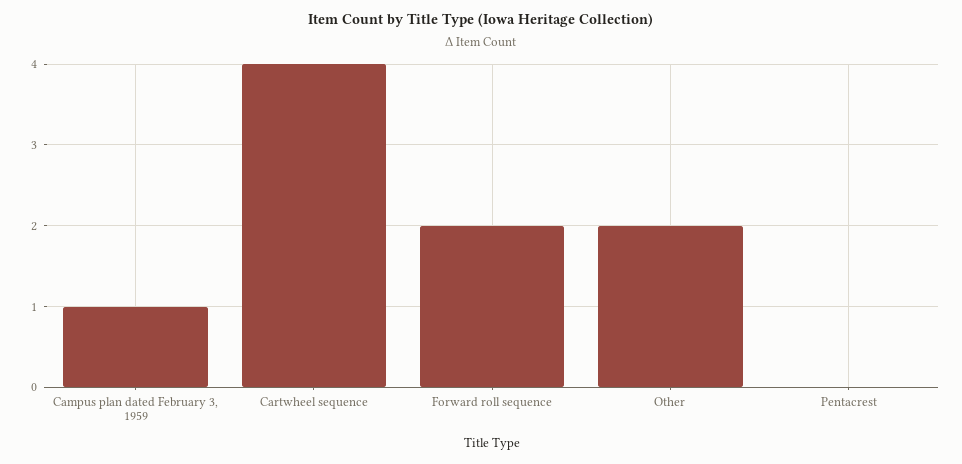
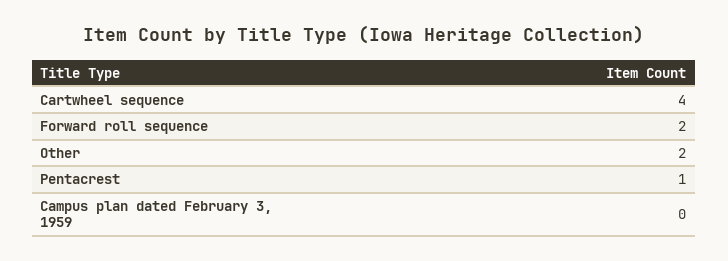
Campus plan dated February 3, 1959: 1 -> 0
Pentacrest: 0 -> 1

